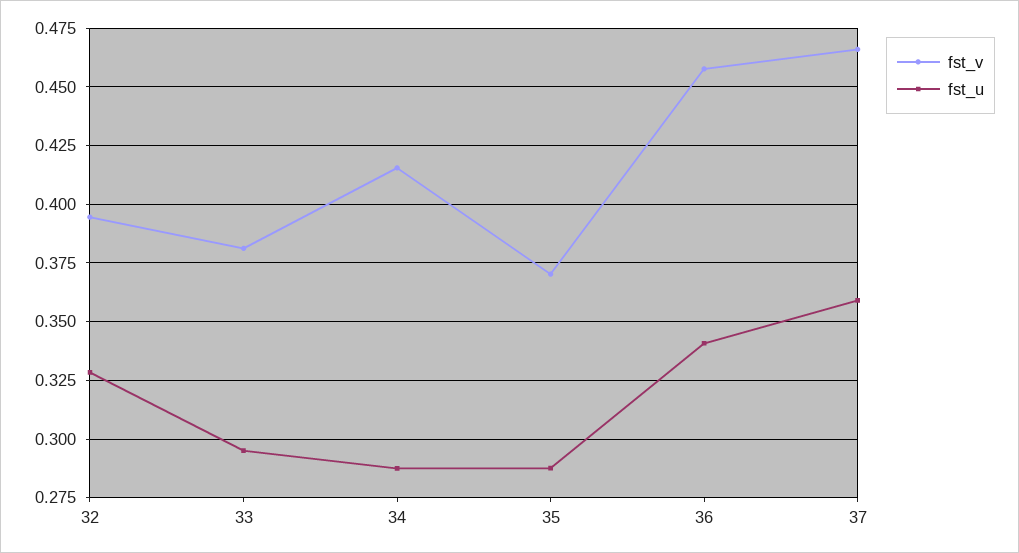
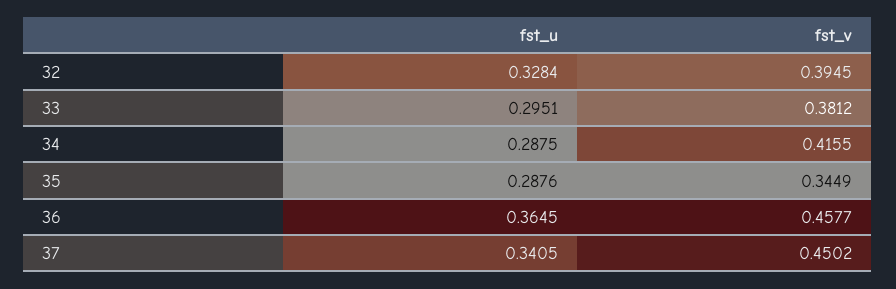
fst_v, 35: 0.37 -> 0.3449
fst_u, 36: 0.34 -> 0.3645
fst_v, 37: 0.465 -> 0.4502
fst_u, 37: 0.36 -> 0.3405

